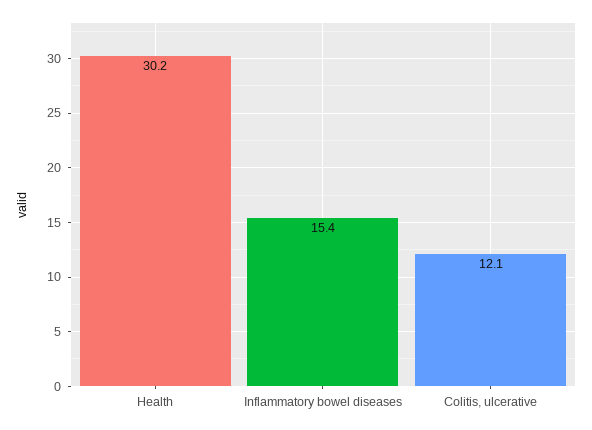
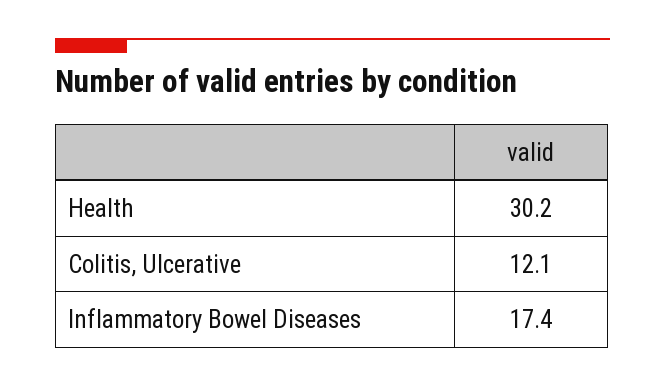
Inflammatory bowel diseases: 15.4 -> 17.4

